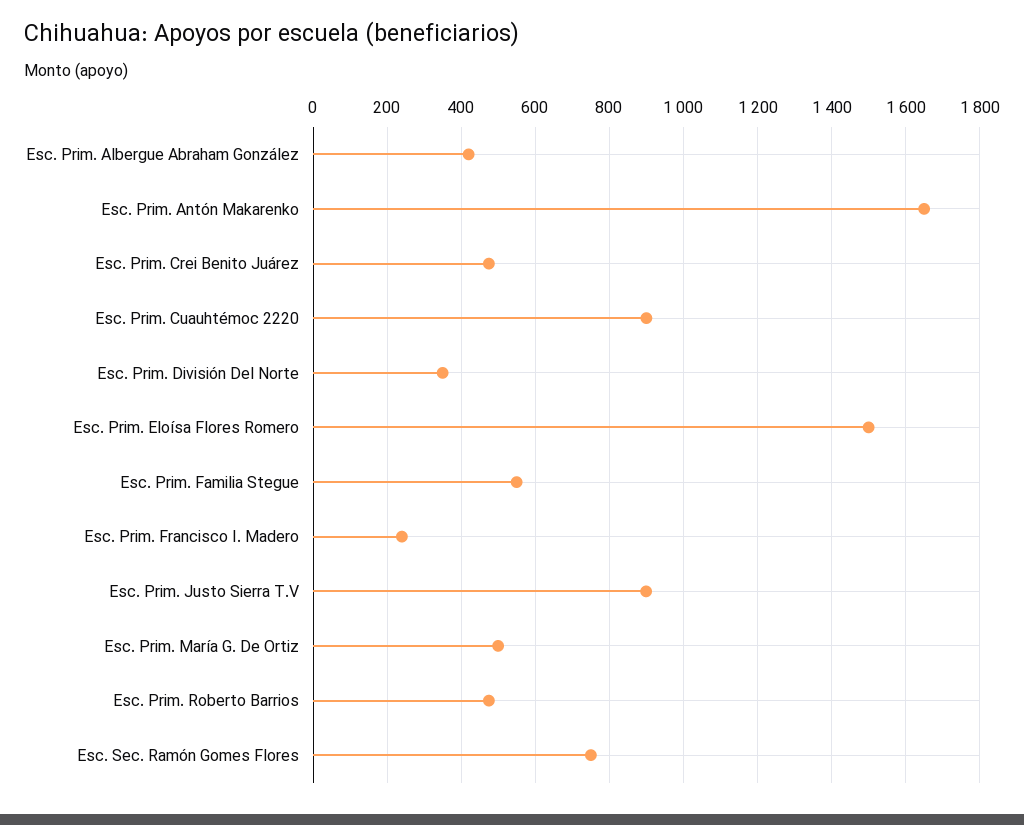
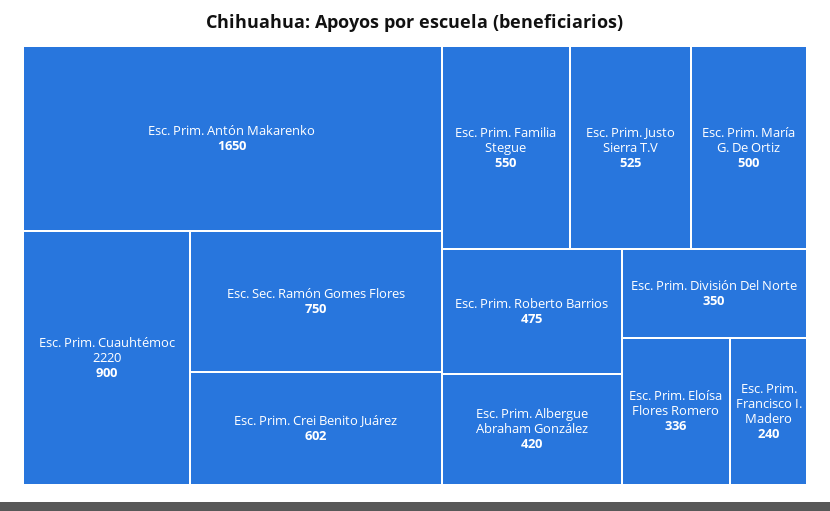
Esc. Prim. Crei Benito Juárez: 480 -> 602
Esc. Prim. Eloísa Flores Romero: 1500 -> 336
Esc. Prim. Justo Sierra T.V: 900 -> 525

